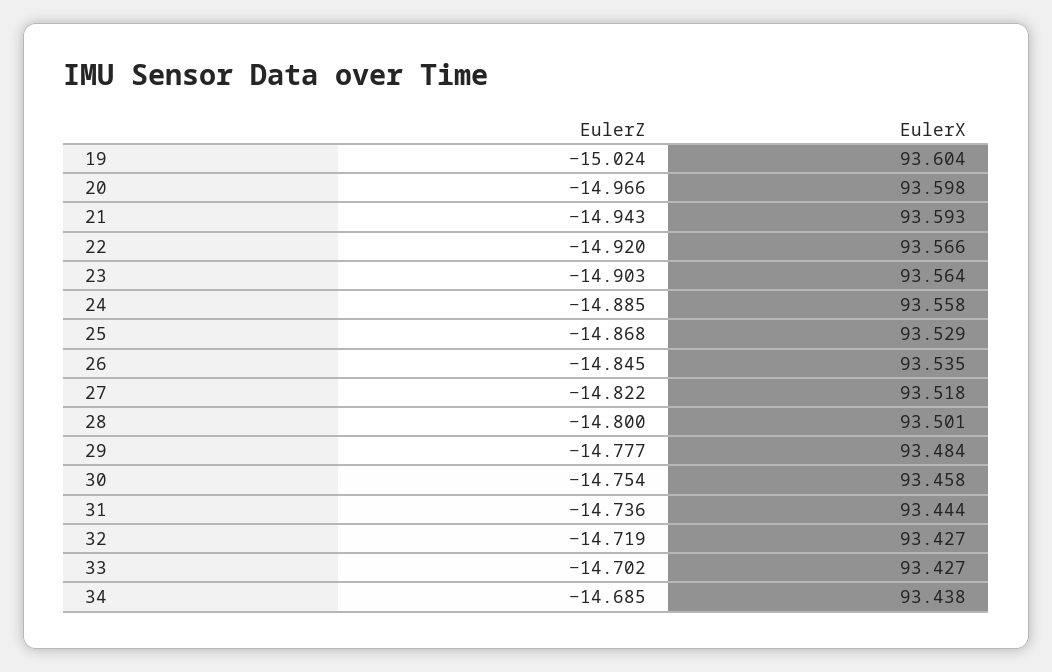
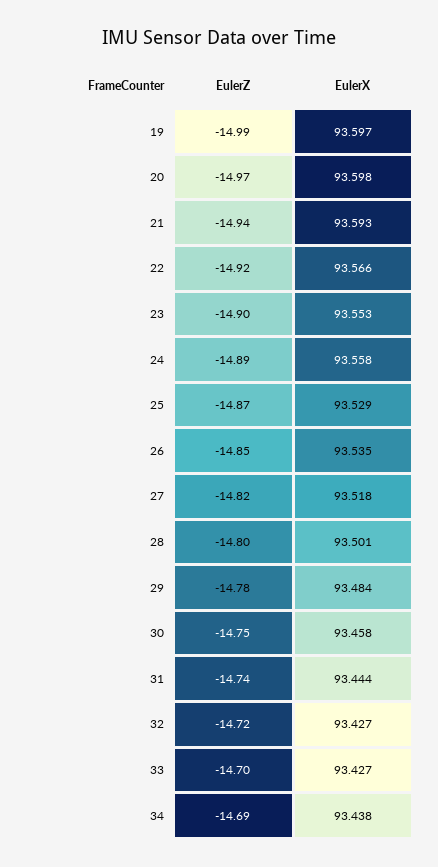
EulerZ, 19: -15.024 -> -14.99
EulerX, 19: 93.604 -> 93.597
EulerX, 23: 93.564 -> 93.553

